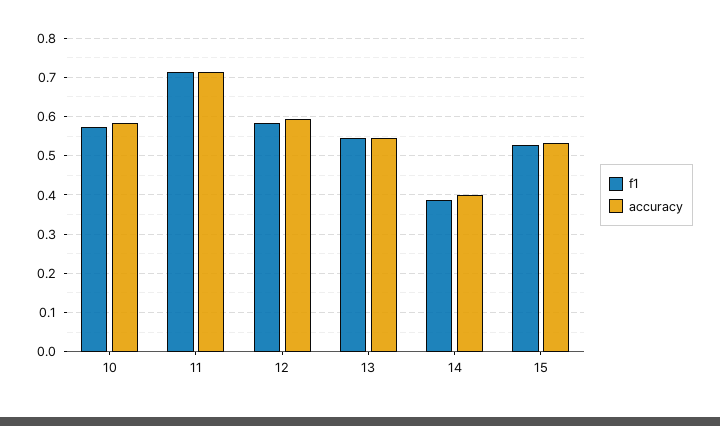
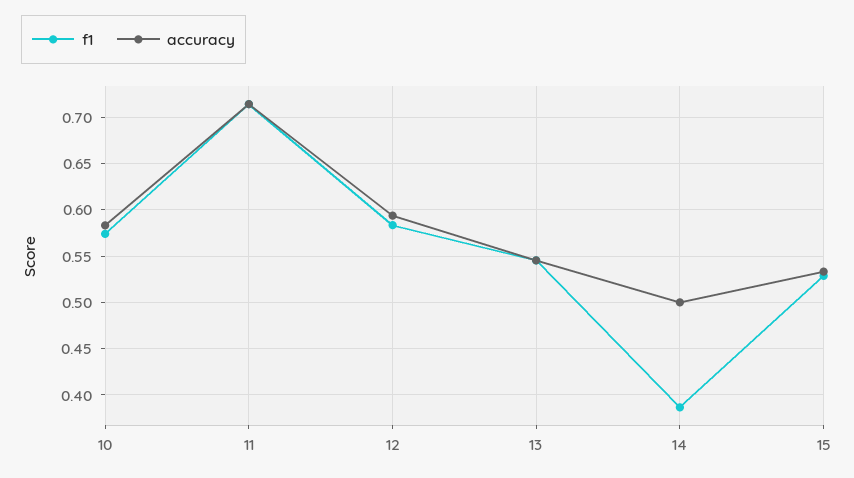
accuracy, 14: 0.4 -> 0.5

